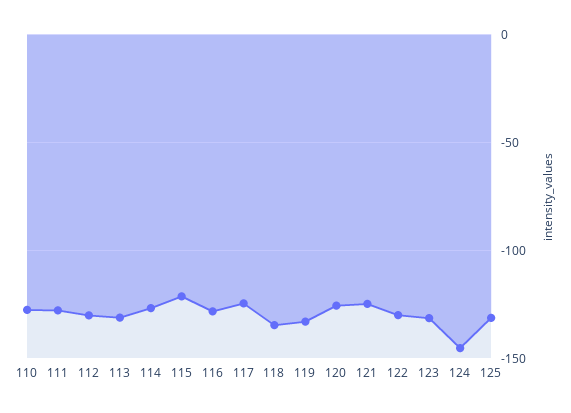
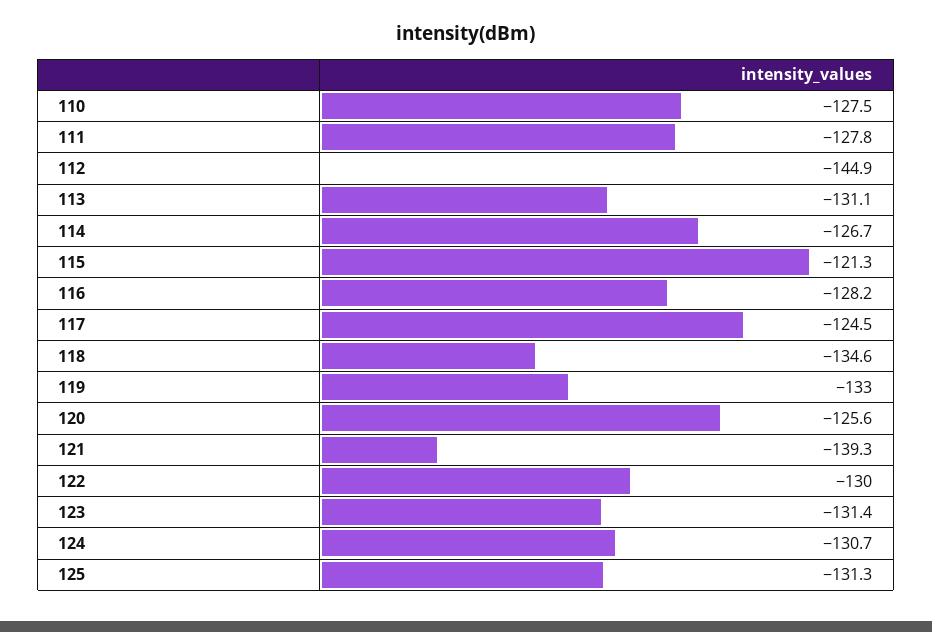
112: -130 -> -144.9
121: -125 -> -139.3
124: -145 -> -130.7

